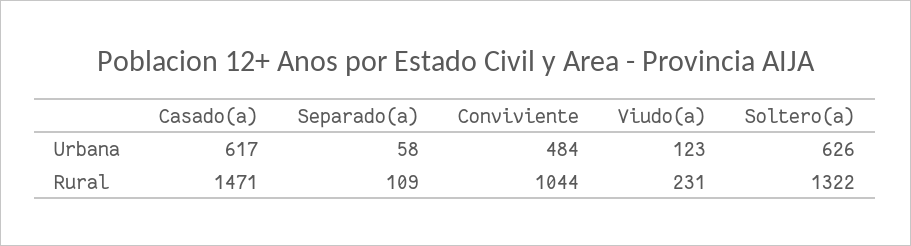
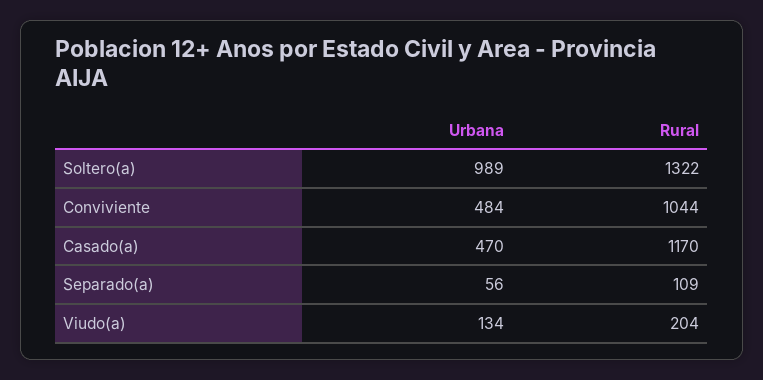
Casado(a), Urbana: 617 -> 470
Separado(a), Urbana: 58 -> 56
Viudo(a), Urbana: 123 -> 134
Soltero(a), Urbana: 626 -> 989
Casado(a), Rural: 1471 -> 1170
Viudo(a), Rural: 231 -> 204

